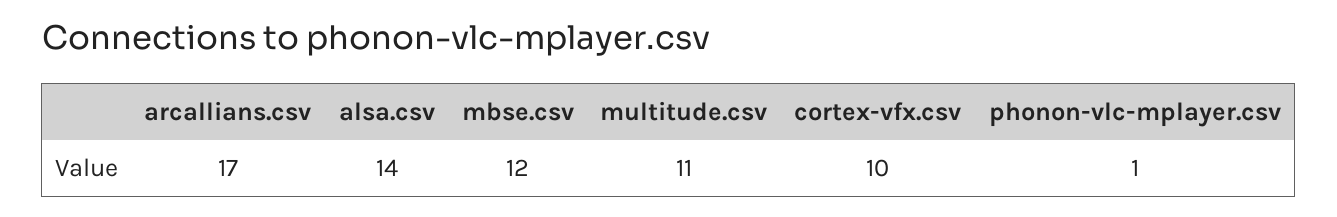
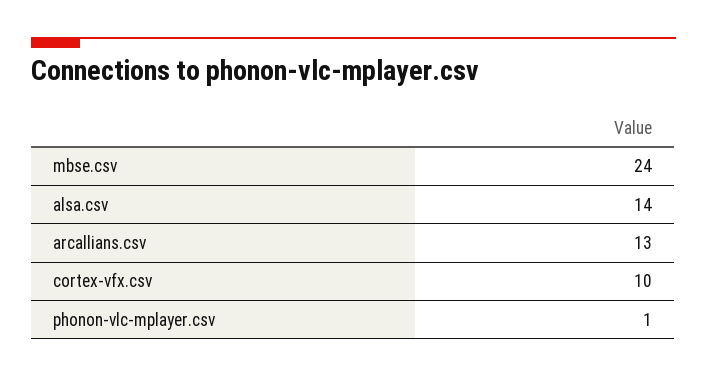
arcallians.csv: 17 -> 13
mbse.csv: 12 -> 24
multitude.csv: 11 -> none

